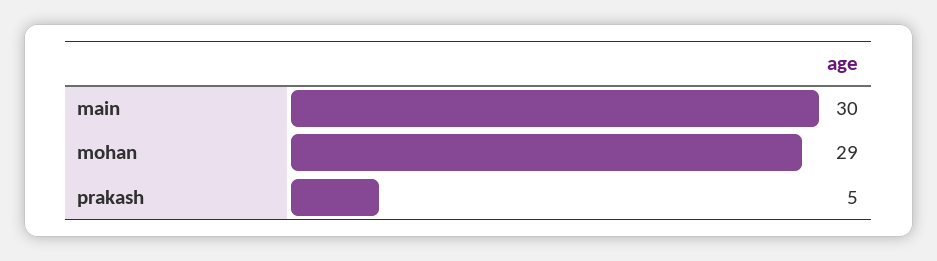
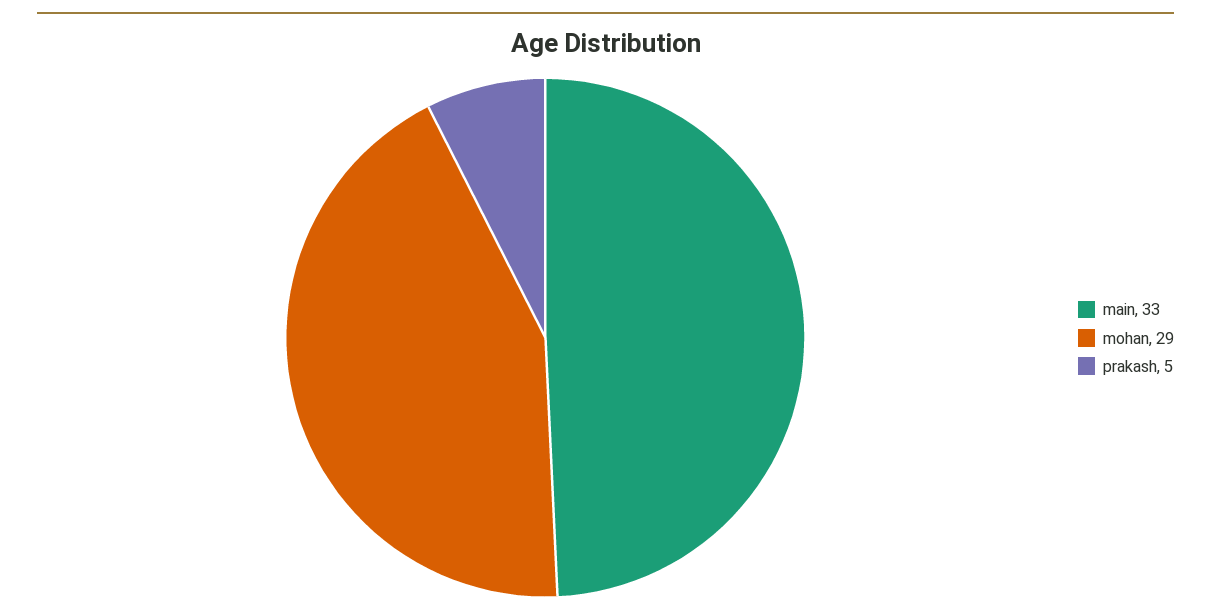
main: 30 -> 33

